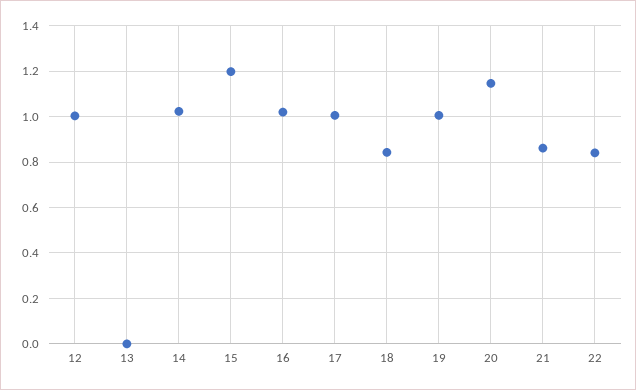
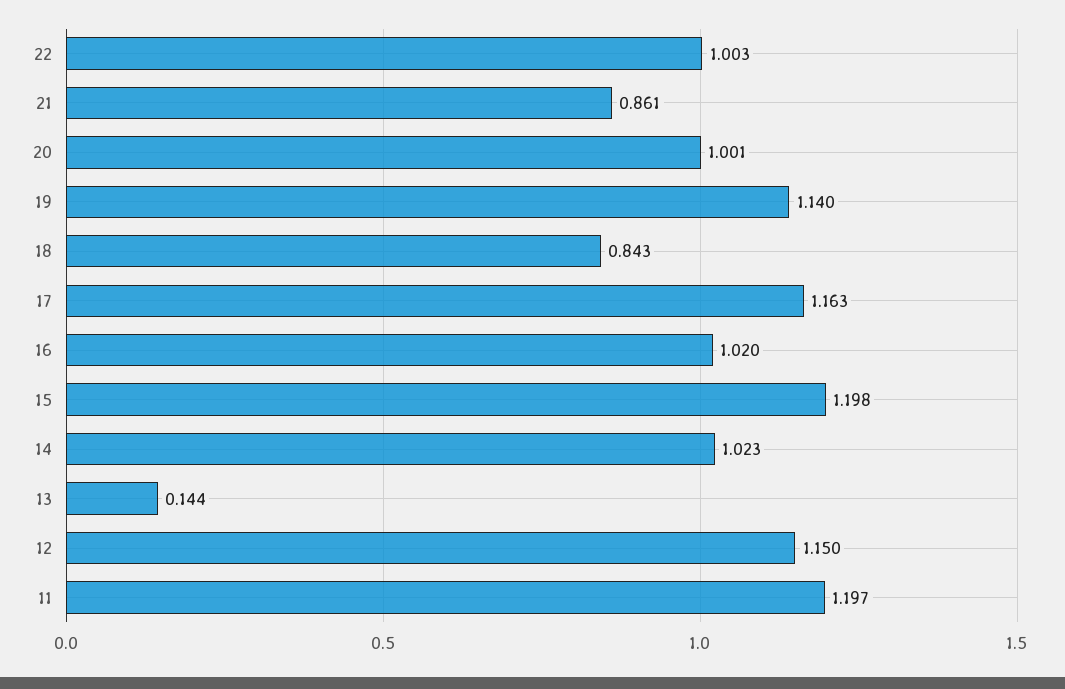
12: 1 -> 1.15
13: 0 -> 0.144
17: 1 -> 1.163
19: 1 -> 1.14
20: 1.15 -> 1.001
22: 0.85 -> 1.003
11: none -> 1.197

